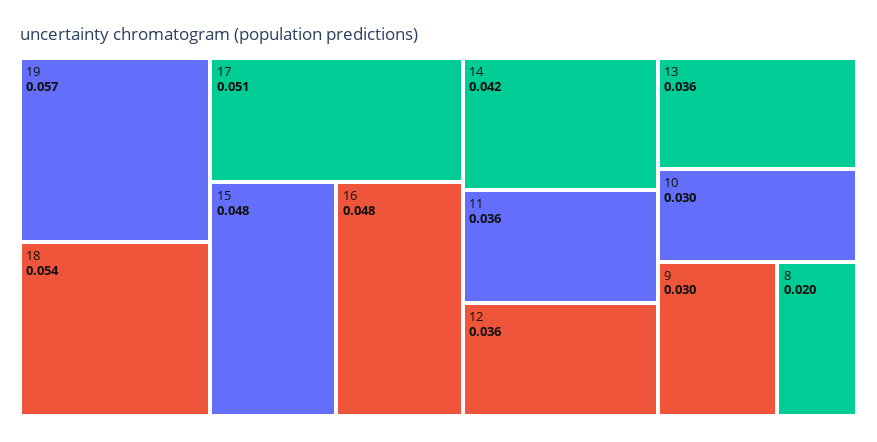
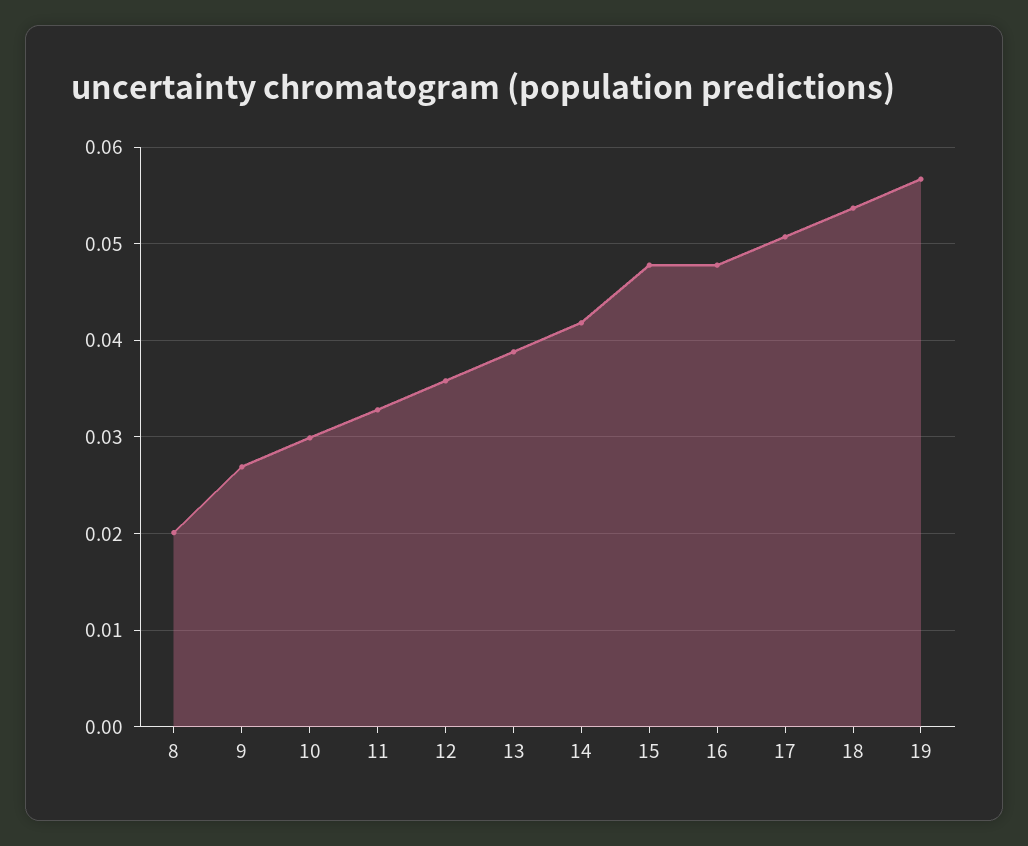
11: 0.036 -> 0.033
13: 0.036 -> 0.039
9: 0.03 -> 0.027

